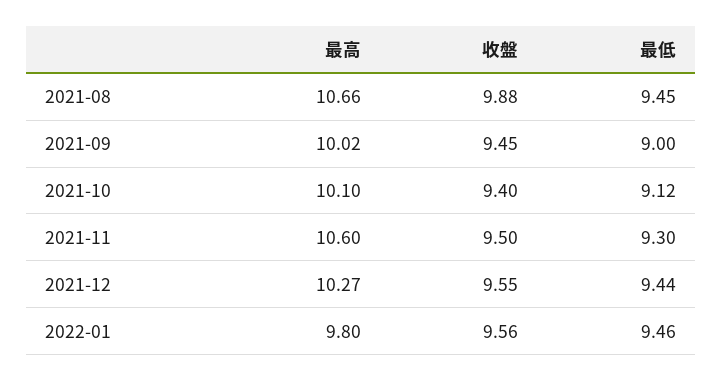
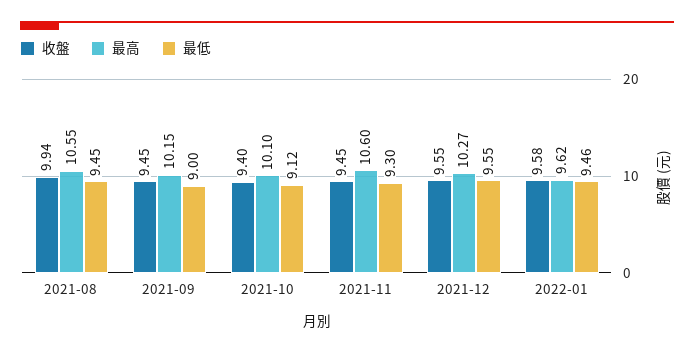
最高, 2021-08: 10.66 -> 10.55
收盤, 2021-08: 9.88 -> 9.94
最高, 2021-09: 10.02 -> 10.15
收盤, 2021-11: 9.5 -> 9.45
最低, 2021-12: 9.44 -> 9.55
最高, 2022-01: 9.8 -> 9.62
收盤, 2022-01: 9.56 -> 9.58

